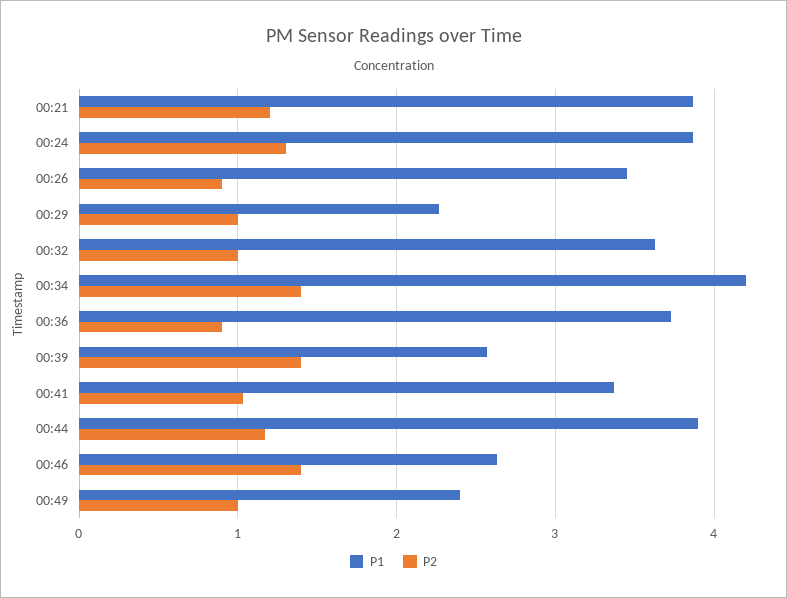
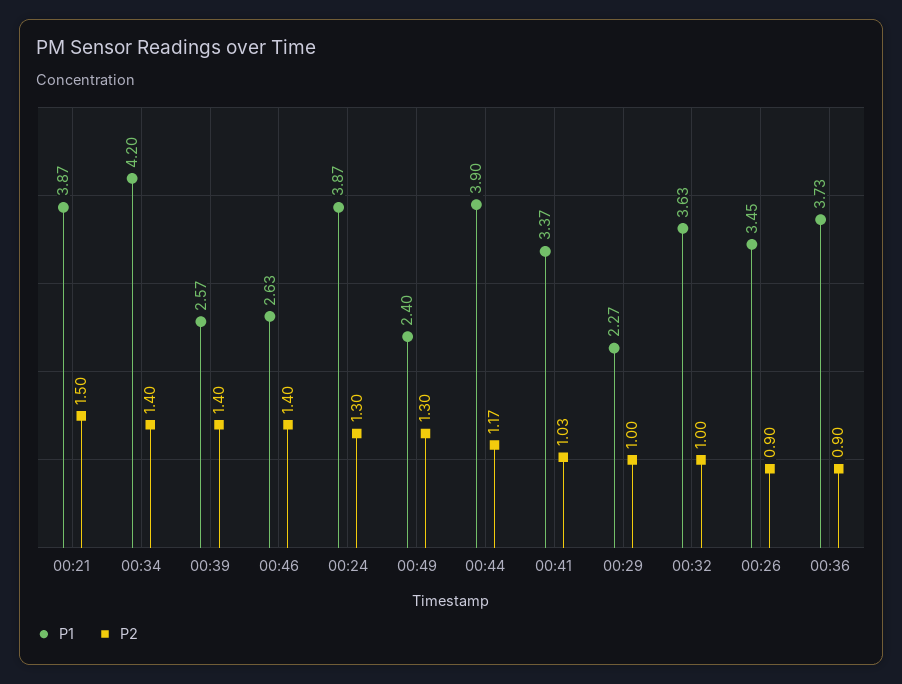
P2, 00:21: 1.2 -> 1.5
P2, 00:49: 1 -> 1.3

